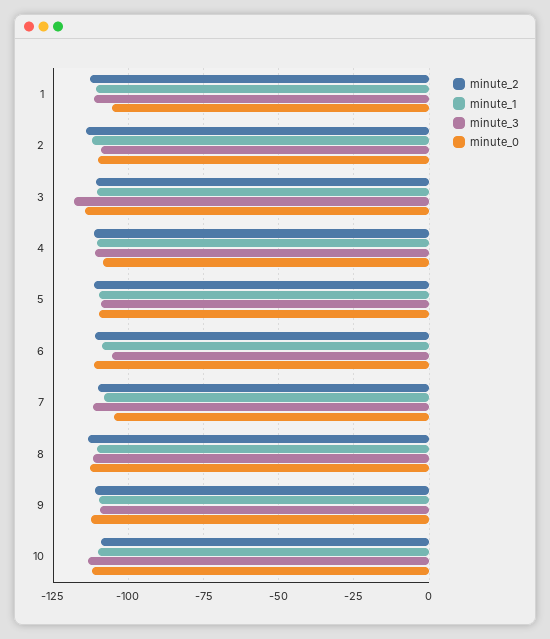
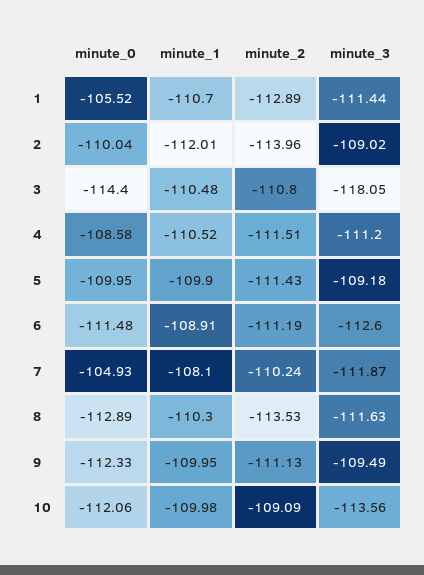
minute_3, 6: -105 -> -112.6

